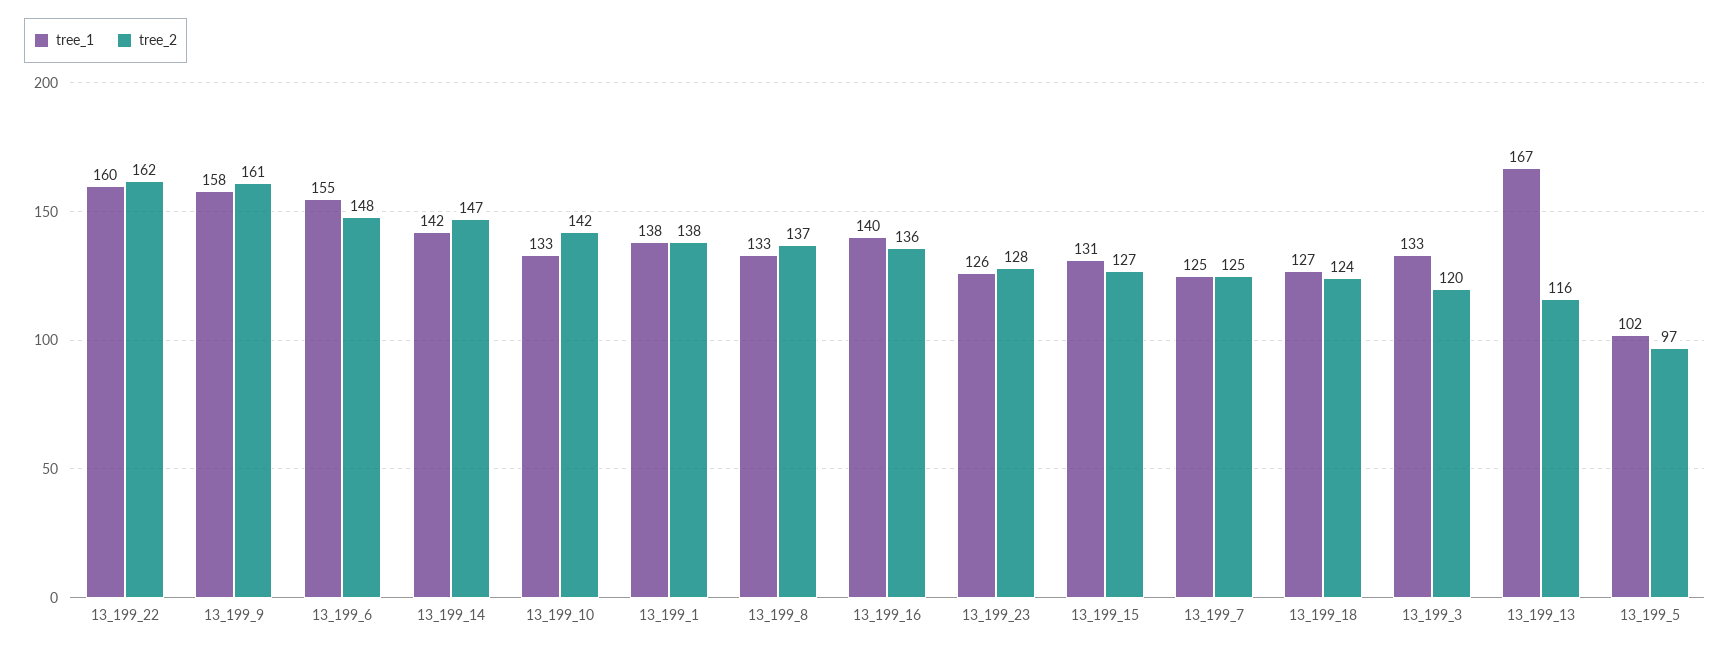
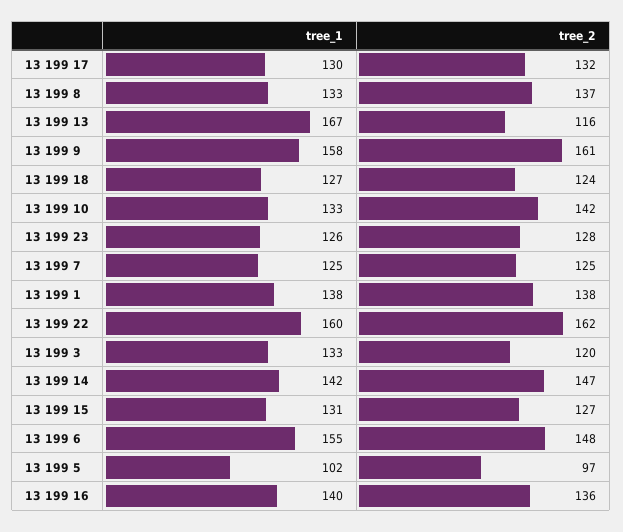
tree_1, 13 199 17: none -> 130
tree_2, 13 199 17: none -> 132

